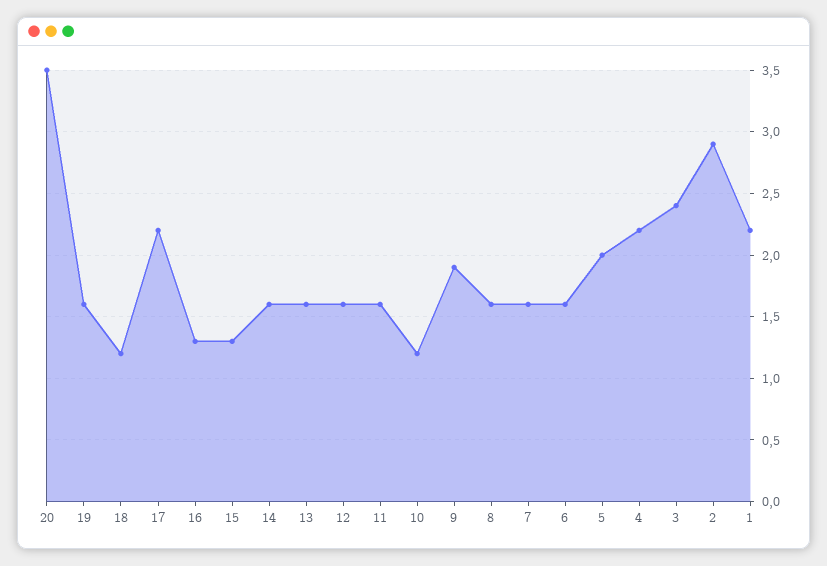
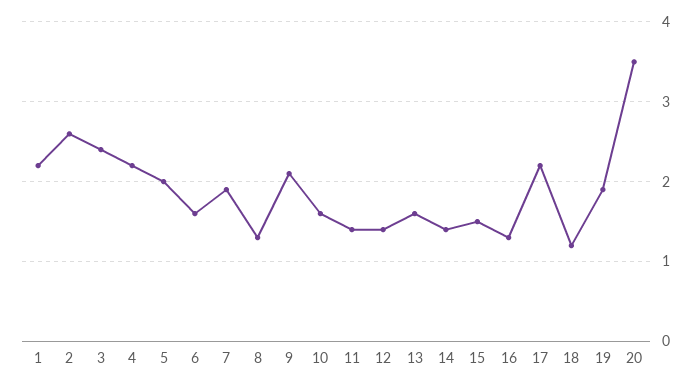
19: 1.6 -> 1.9
15: 1.3 -> 1.5
14: 1.6 -> 1.4
12: 1.6 -> 1.4
11: 1.6 -> 1.4
10: 1.2 -> 1.6
9: 1.9 -> 2.1
8: 1.6 -> 1.3
7: 1.6 -> 1.9
2: 2.9 -> 2.6

